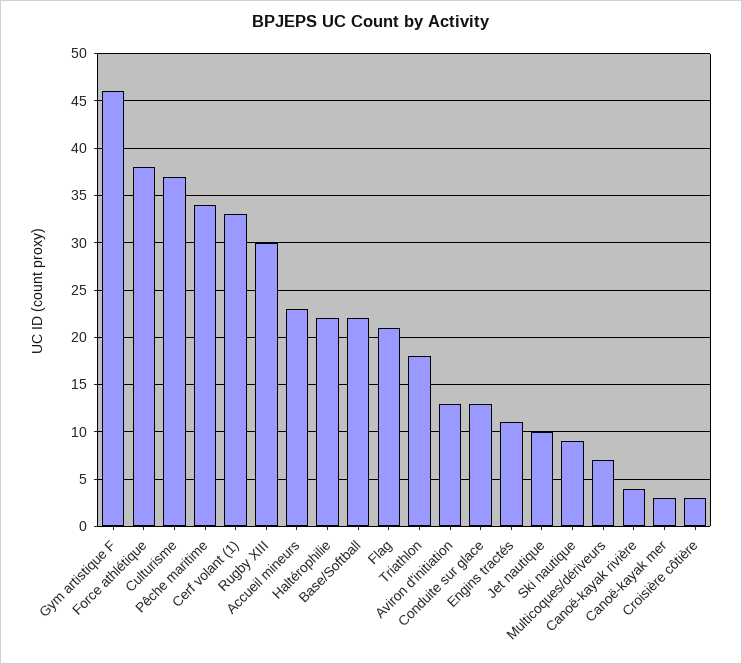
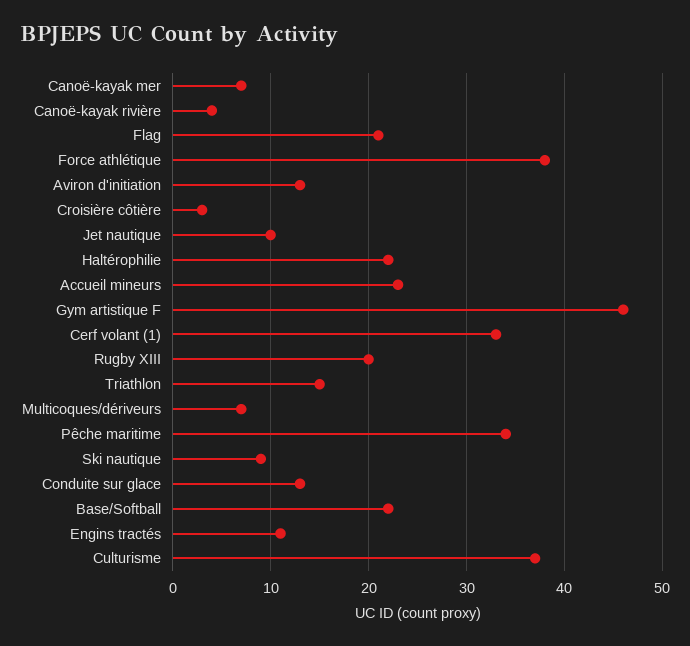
Rugby XIII: 30 -> 20
Triathlon: 18 -> 15
Canoë-kayak mer: 3 -> 7

